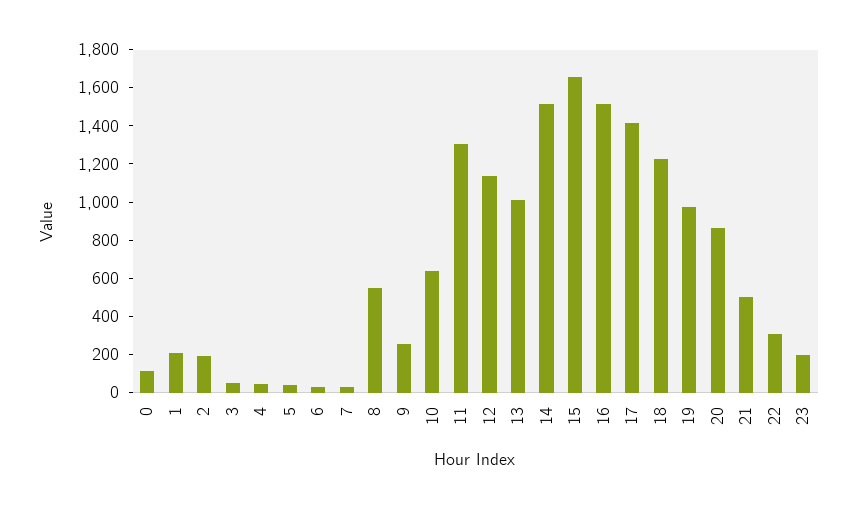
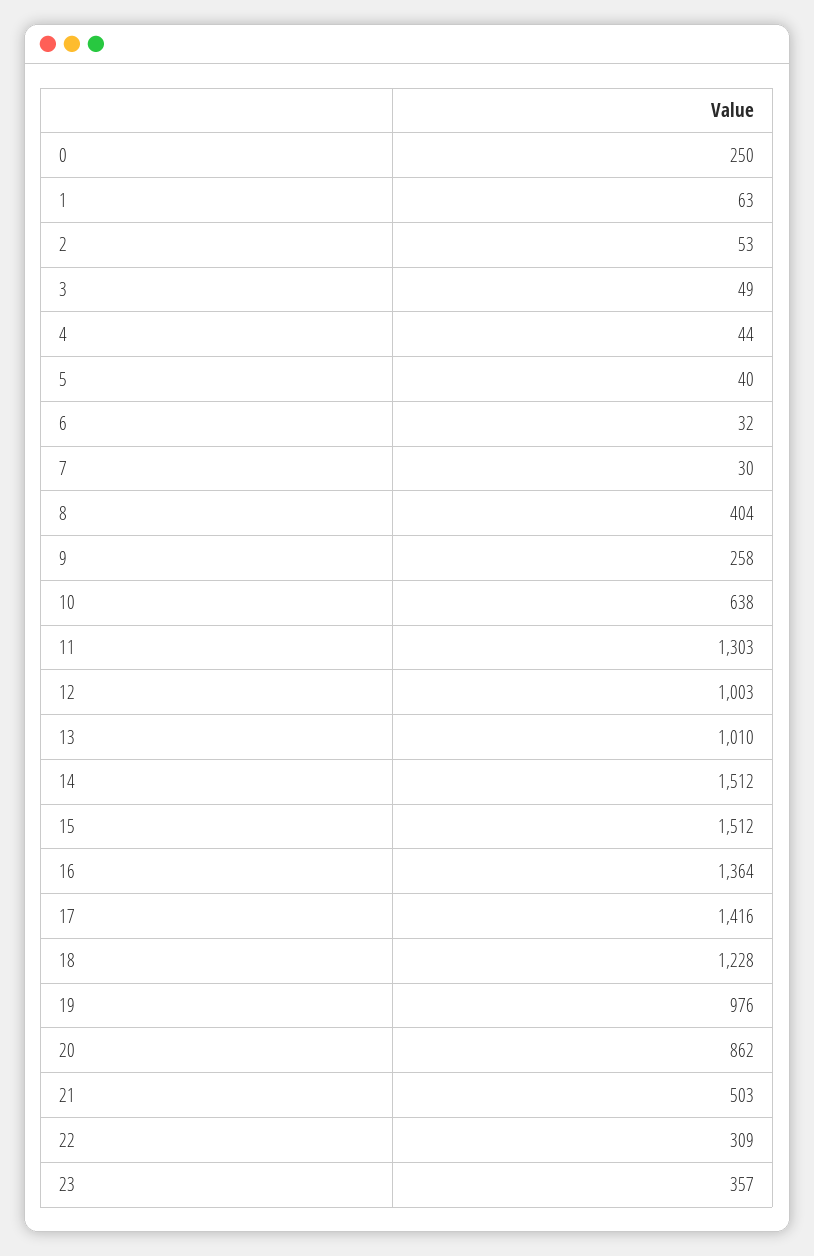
0: 100 -> 250
1: 200 -> 63
2: 200 -> 53
8: 550 -> 404
12: 1150 -> 1003
15: 1650 -> 1512
16: 1500 -> 1364
23: 200 -> 357

